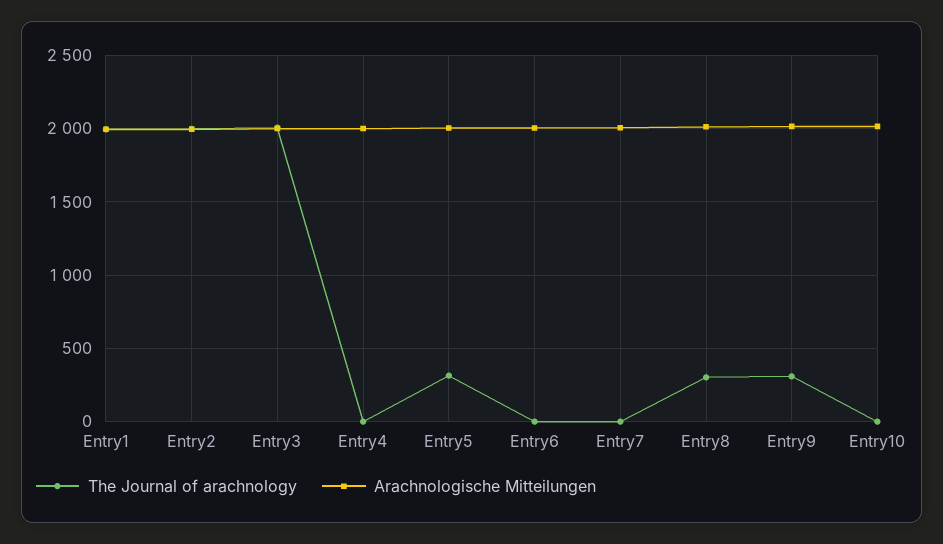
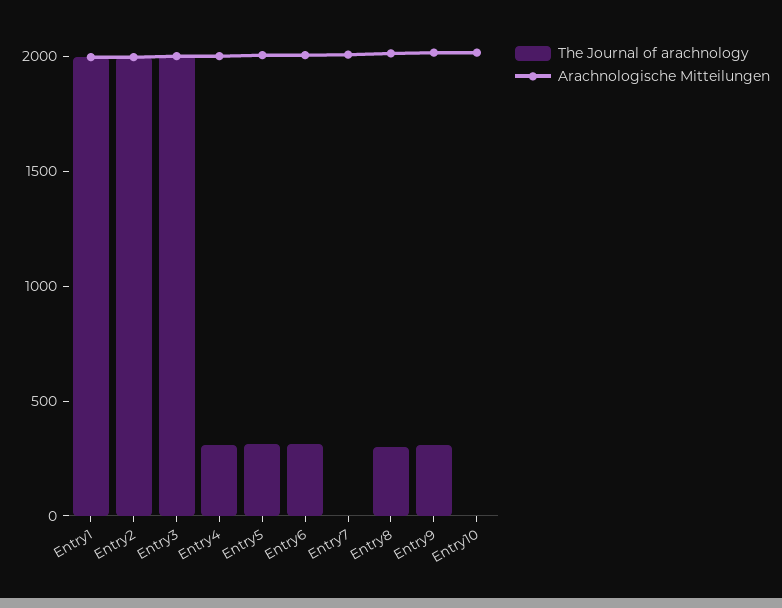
The Journal of arachnology, Entry4: 0 -> 300
The Journal of arachnology, Entry6: 0 -> 300

